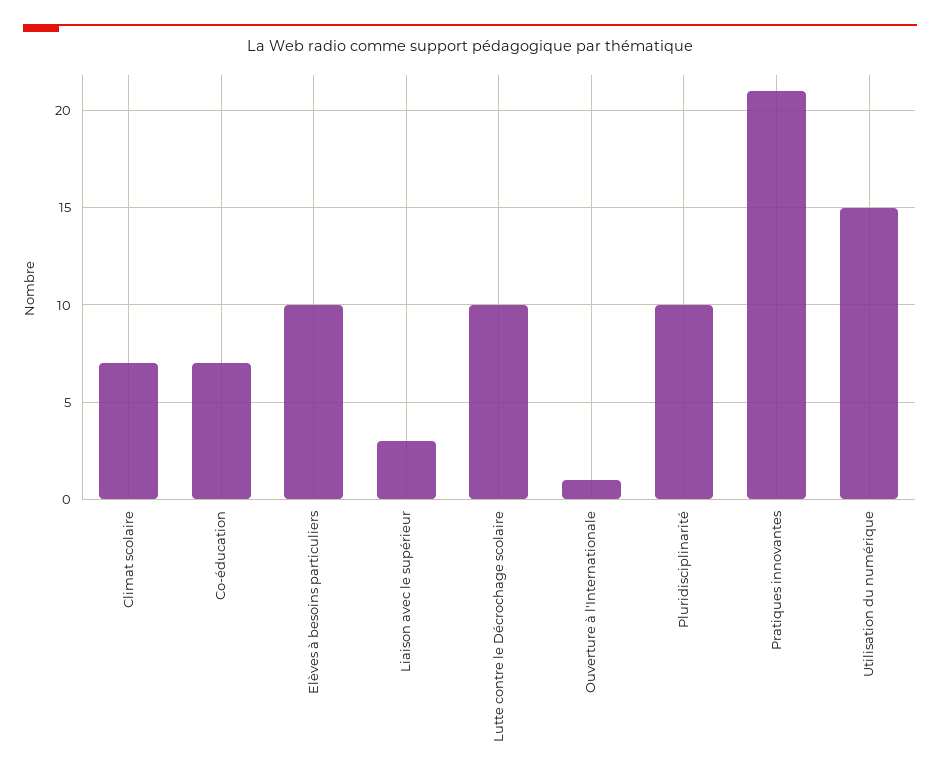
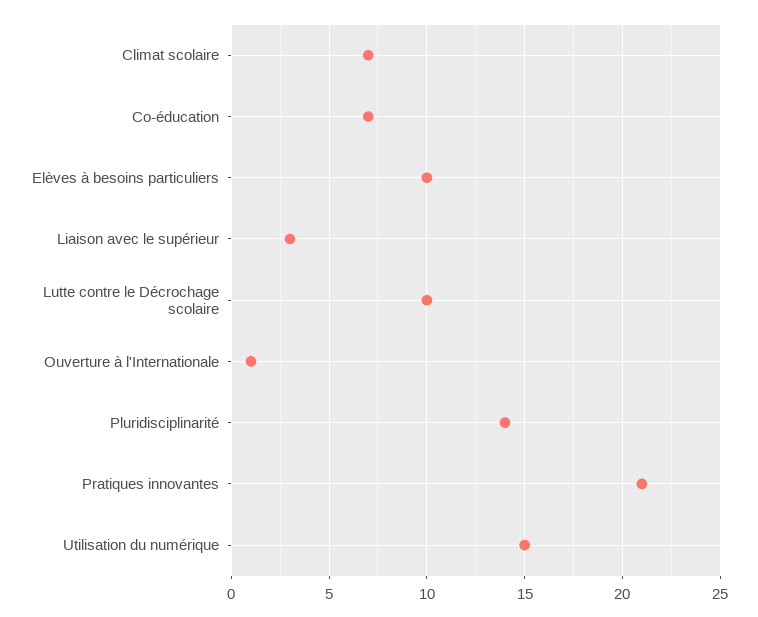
Pluridisciplinarité: 10 -> 14

